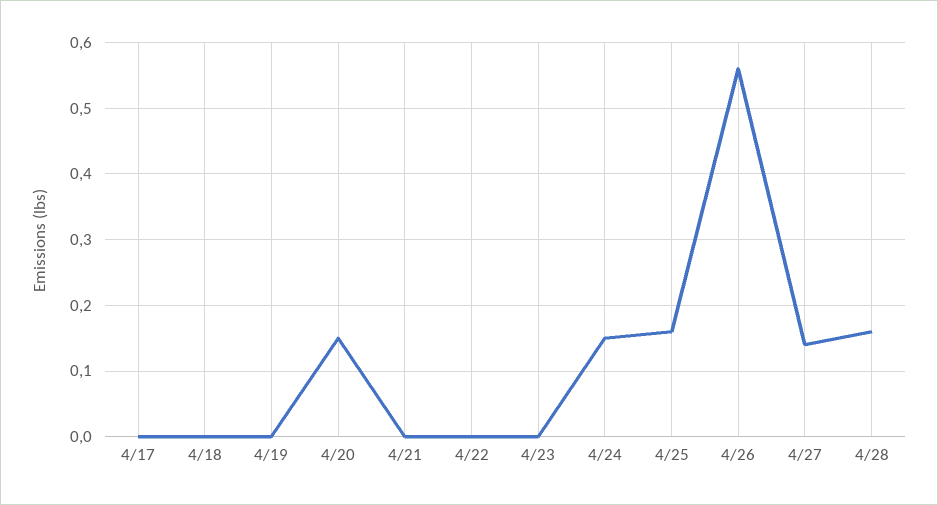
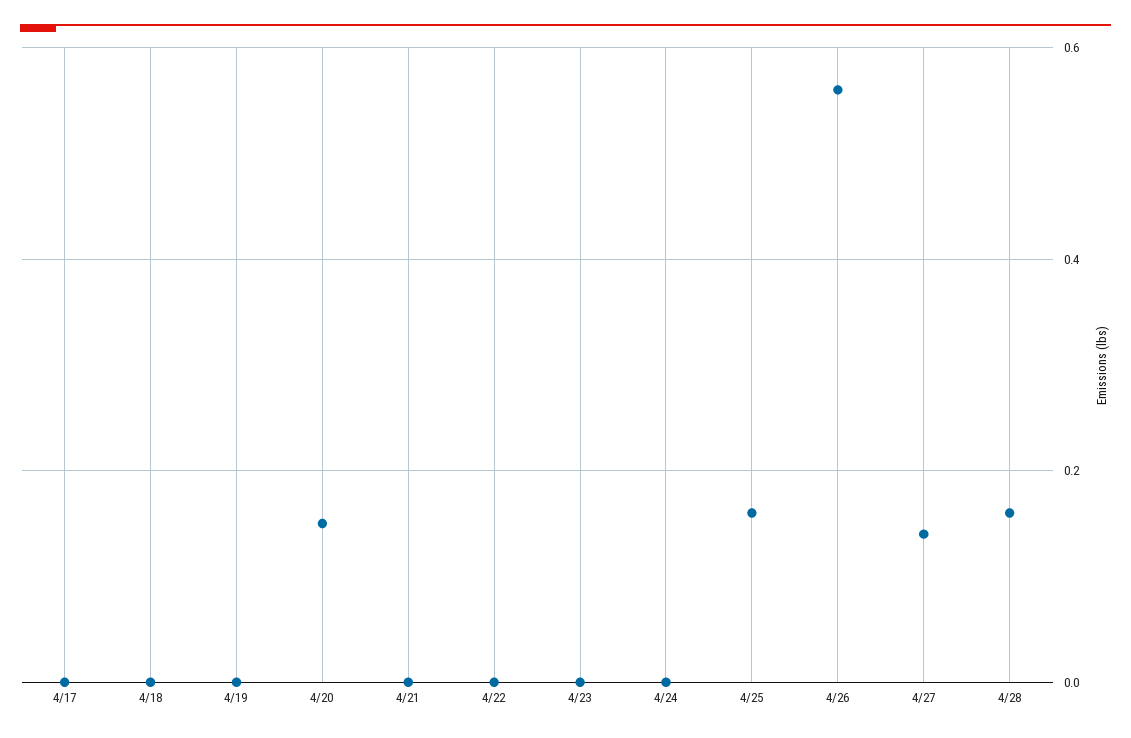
4/24: 0.15 -> 0

